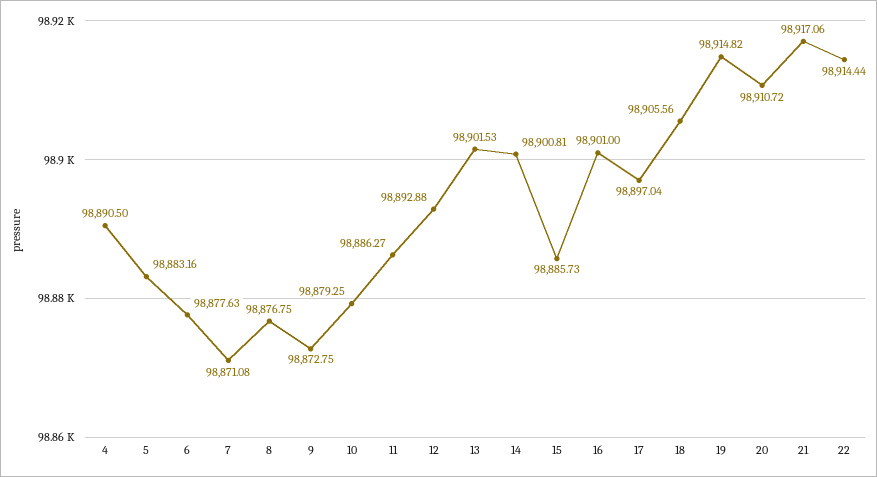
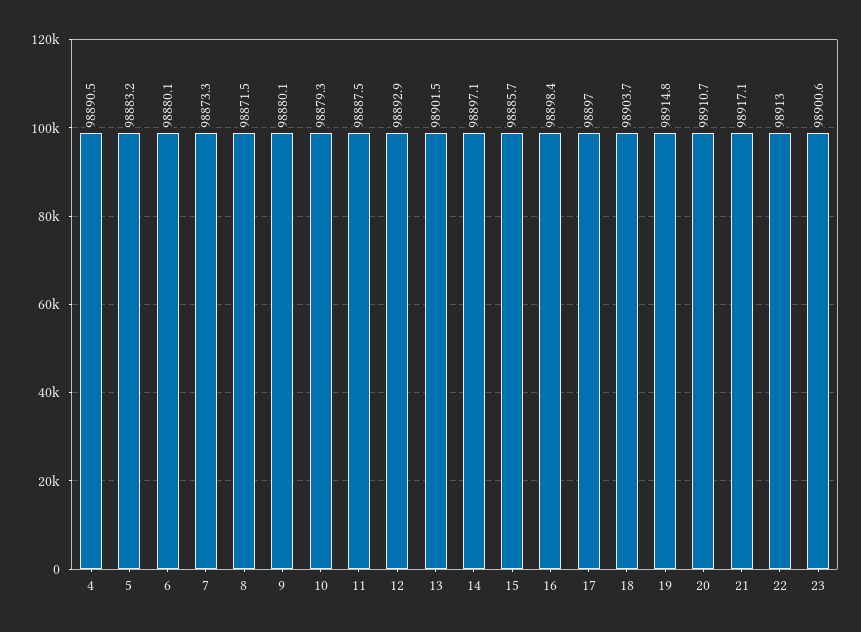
6: 98877.63 -> 98880.1
7: 98871.08 -> 98873.3
8: 98876.75 -> 98871.5
9: 98872.75 -> 98880.1
11: 98886.27 -> 98887.5
14: 98900.81 -> 98897.1
16: 98901 -> 98898.4
18: 98905.56 -> 98903.7
22: 98914.44 -> 98913
23: none -> 98900.6

